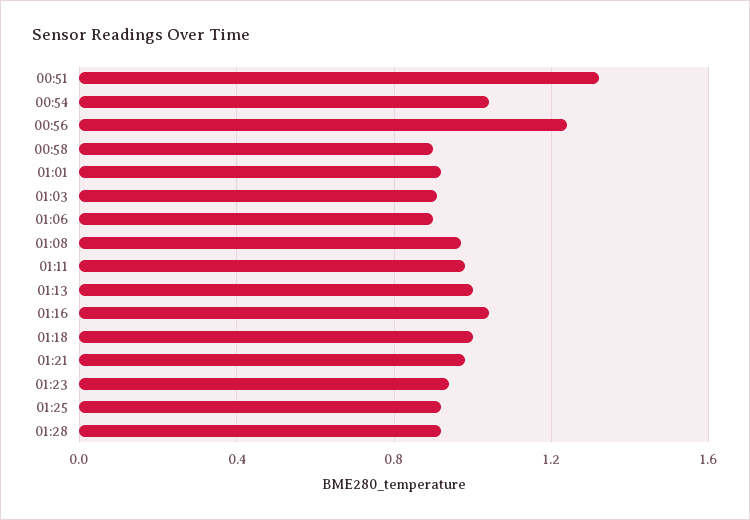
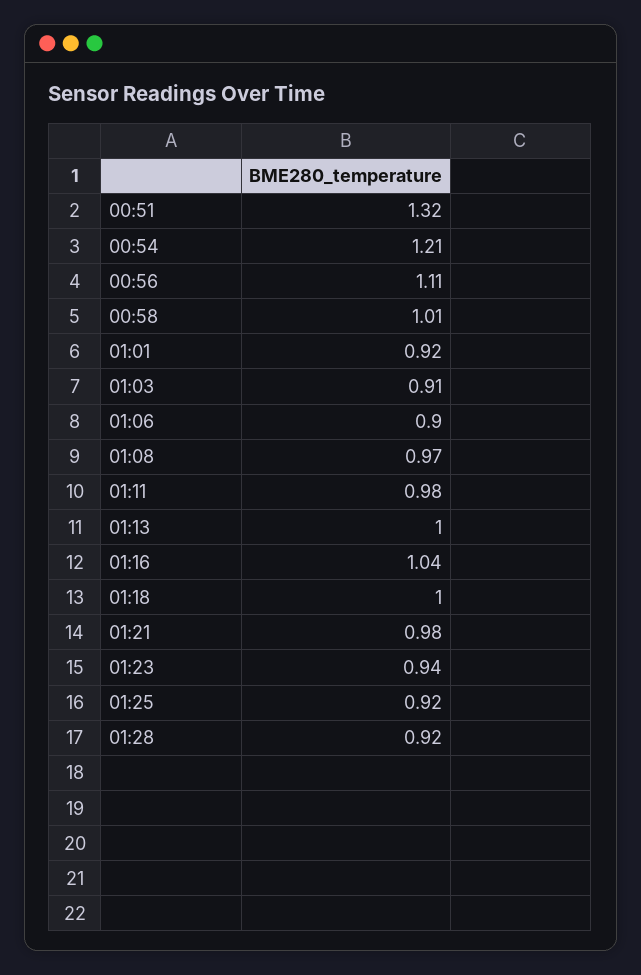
00:54: 1.05 -> 1.21
00:56: 1.25 -> 1.11
00:58: 0.9 -> 1.01

